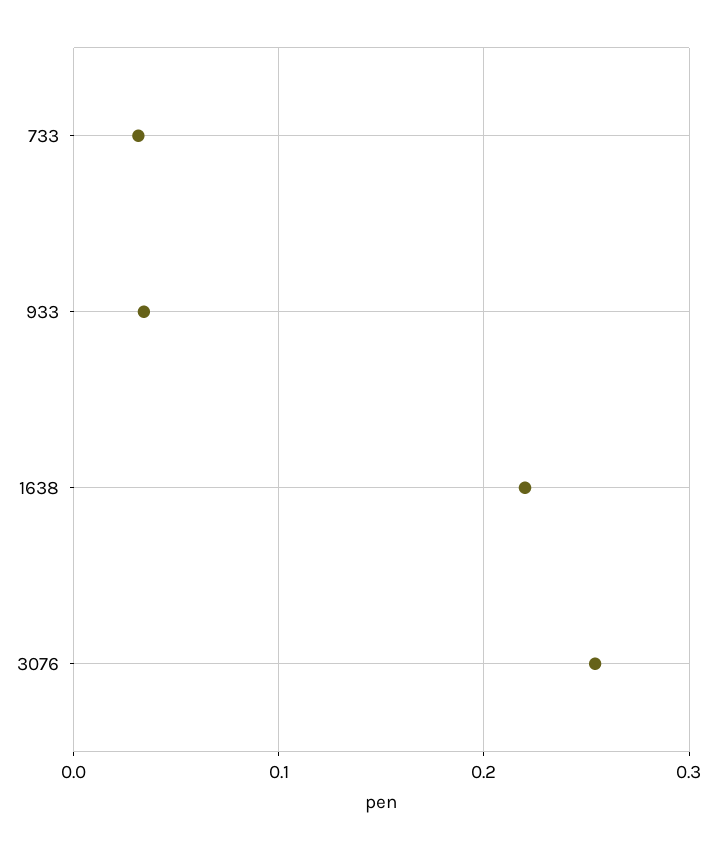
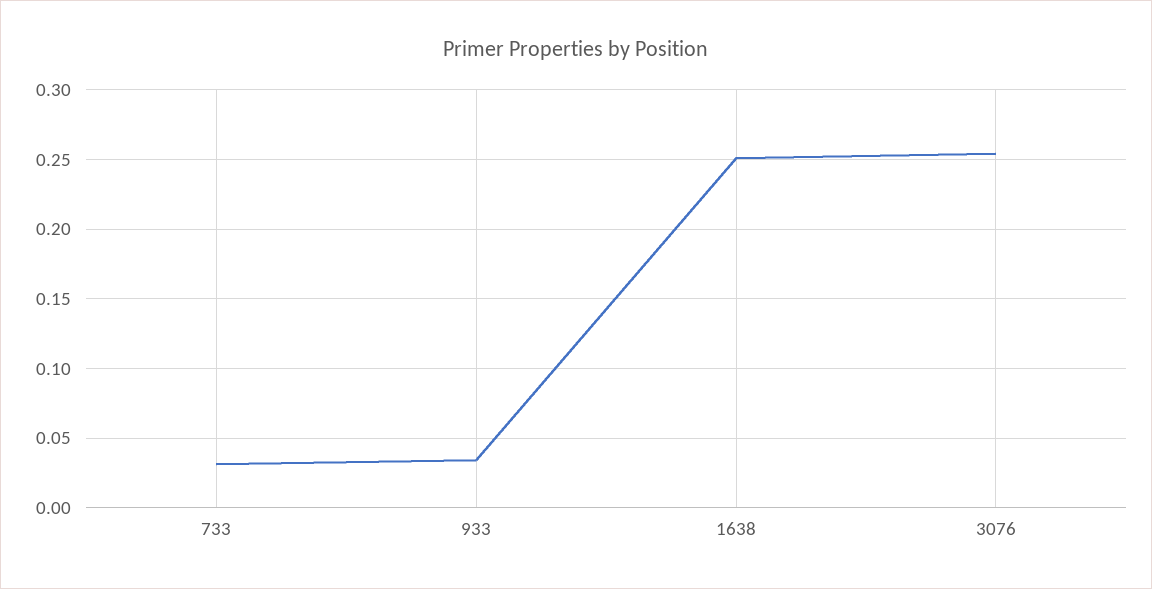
1638: 0.22 -> 0.25

